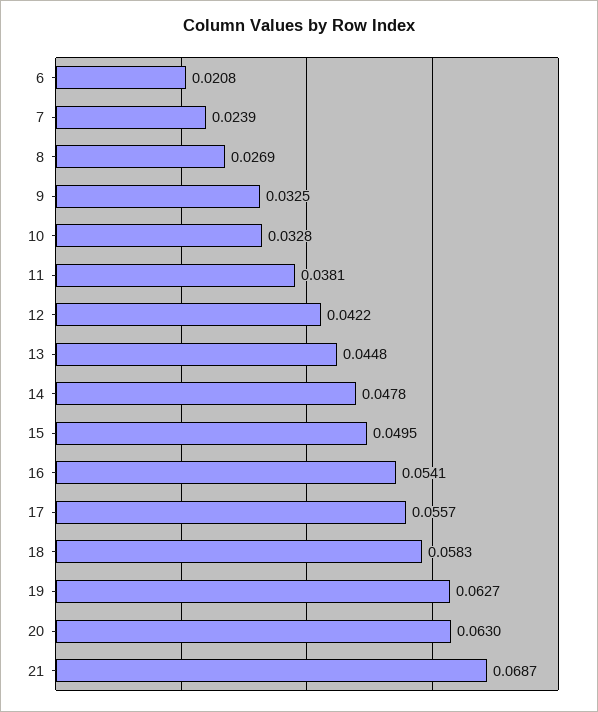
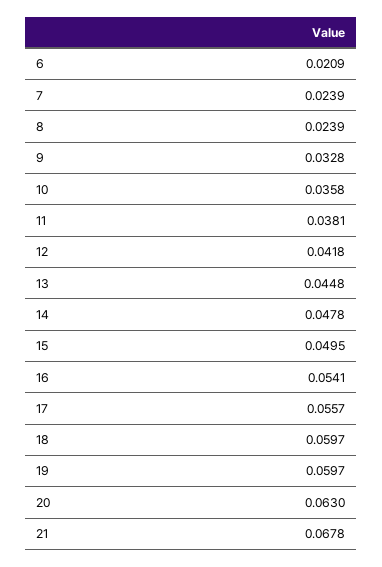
6: 0.0208 -> 0.0209
8: 0.0269 -> 0.0239
9: 0.0325 -> 0.0328
10: 0.0328 -> 0.0358
12: 0.0422 -> 0.0418
18: 0.0583 -> 0.0597
19: 0.0627 -> 0.0597
21: 0.0687 -> 0.0678

